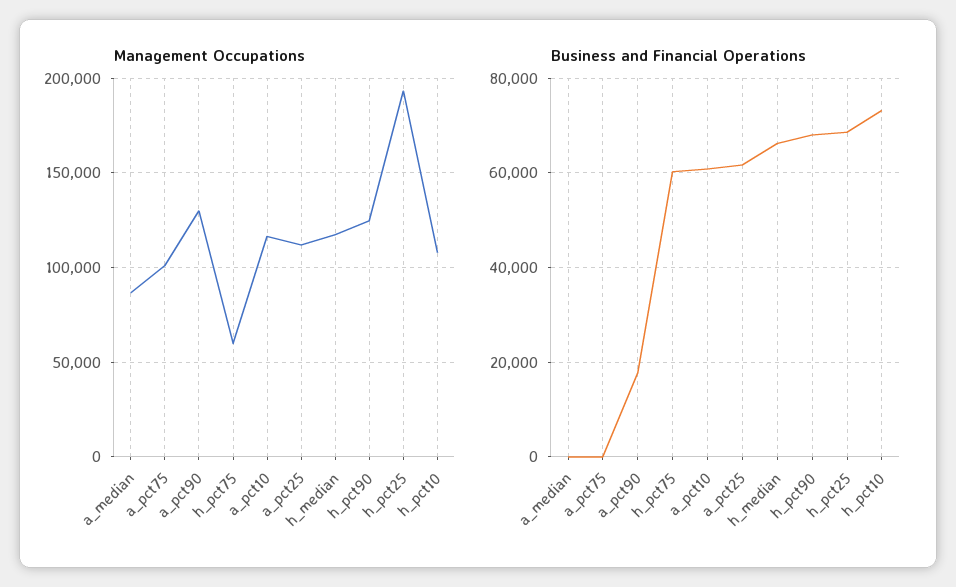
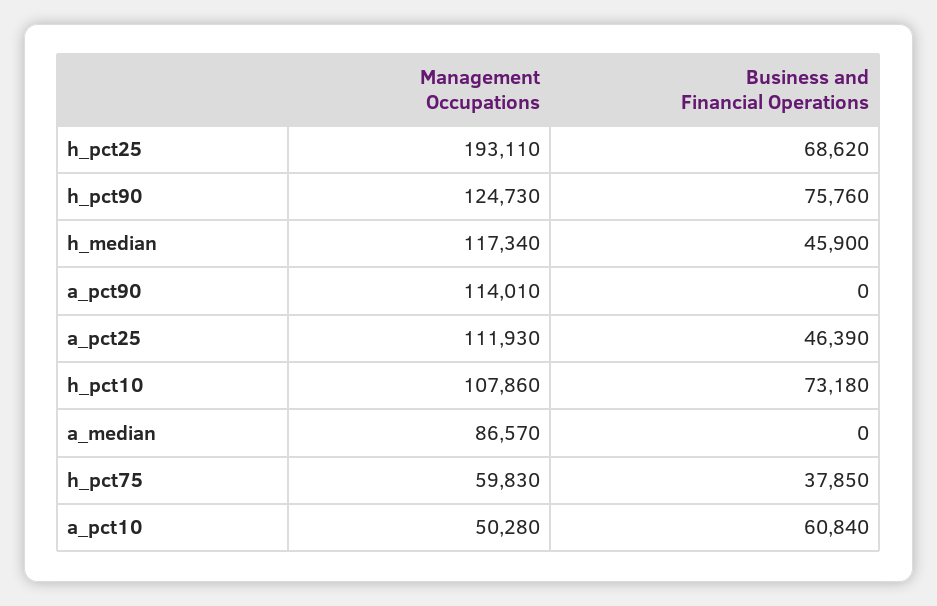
Management Occupations, a_pct75: 100000 -> none
Management Occupations, a_pct90: 130000 -> 114010
Management Occupations, a_pct10: 115000 -> 50280
Business and Financial Operations, a_pct75: 0 -> none
Business and Financial Operations, a_pct90: 18000 -> 0
Business and Financial Operations, h_pct75: 60000 -> 37850
Business and Financial Operations, a_pct25: 62000 -> 46390
Business and Financial Operations, h_median: 66000 -> 45900
Business and Financial Operations, h_pct90: 68000 -> 75760

